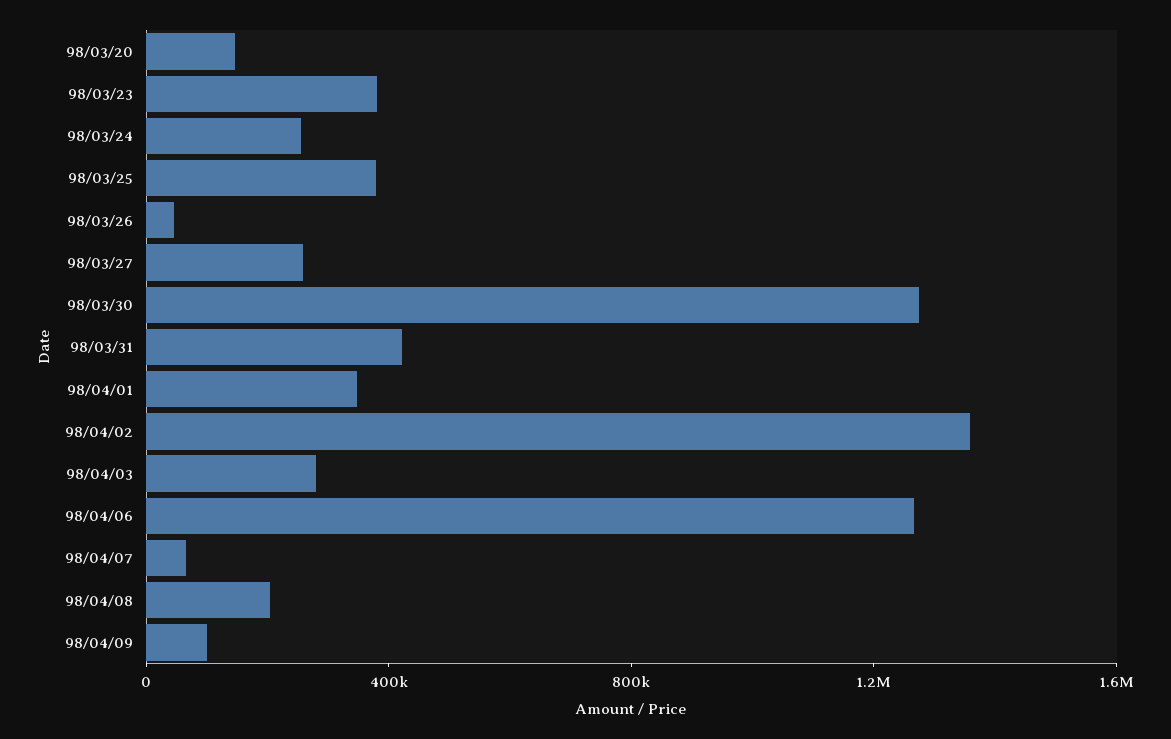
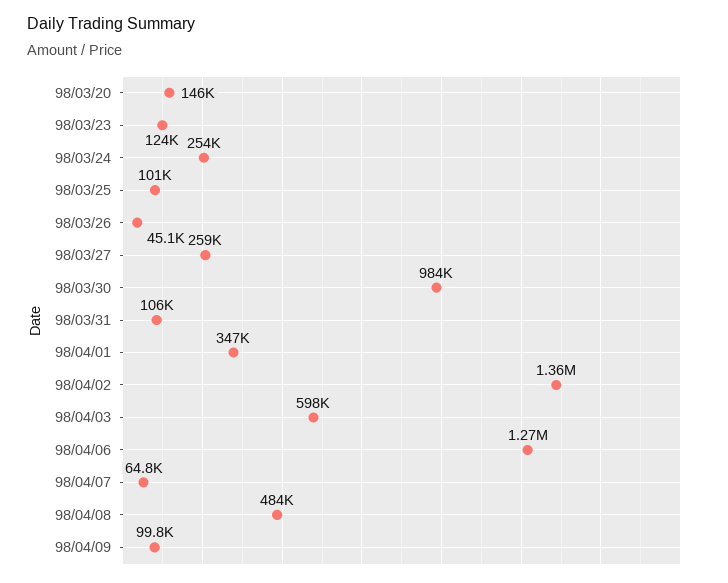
98/03/23: 400000 -> 124000
98/03/25: 400000 -> 101000
98/03/30: 1300000 -> 984000
98/03/31: 400000 -> 106000
98/04/03: 300000 -> 598000
98/04/08: 200000 -> 484000

